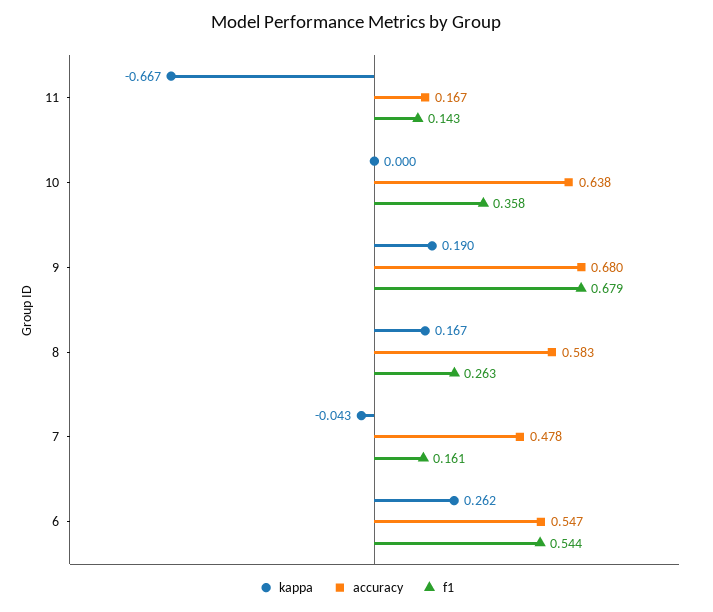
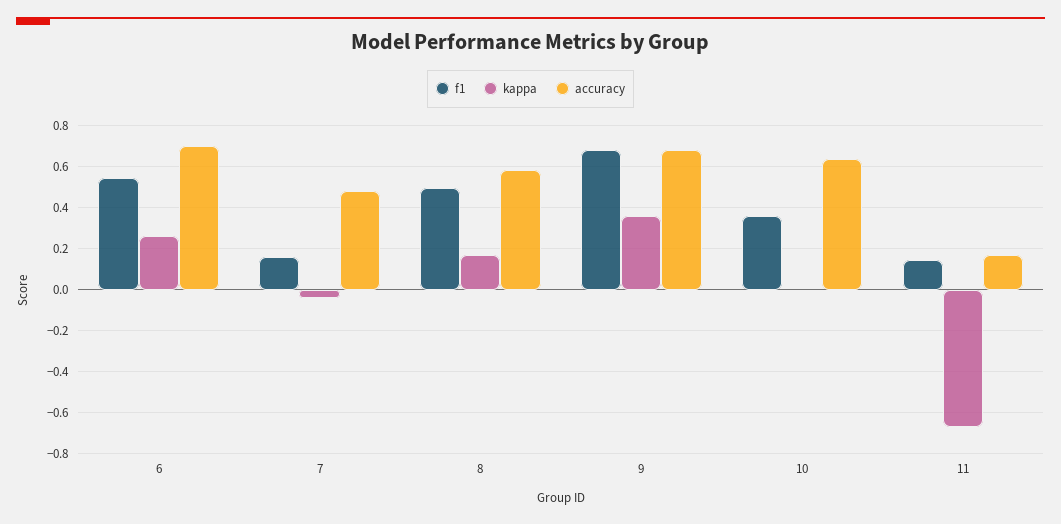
kappa, 9: 0.19 -> 0.35
f1, 8: 0.263 -> 0.5
accuracy, 6: 0.547 -> 0.7

